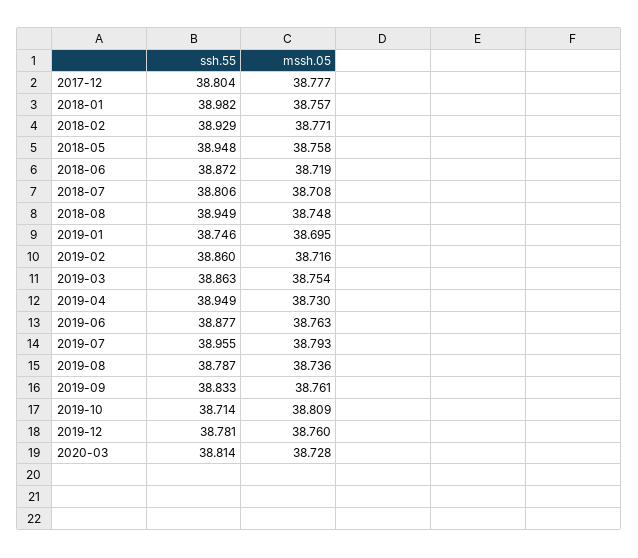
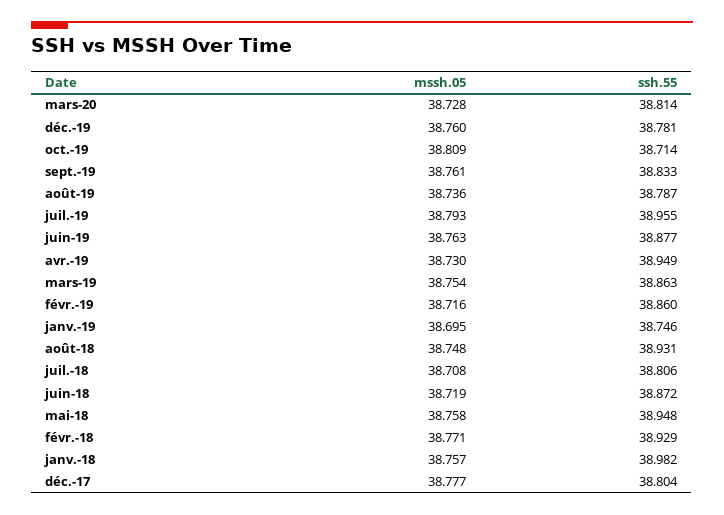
ssh.55, 2018-08: 38.949 -> 38.931

